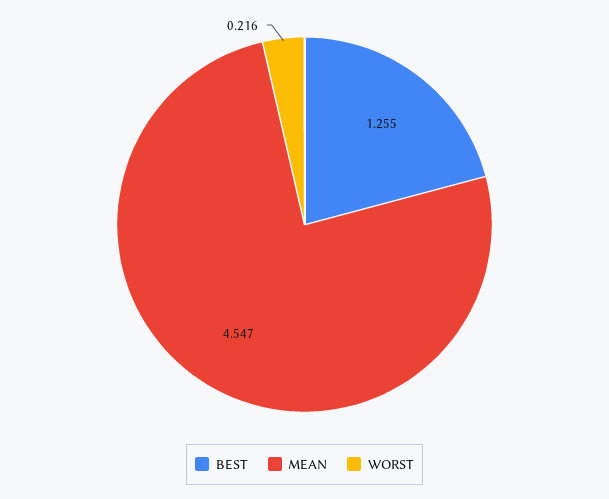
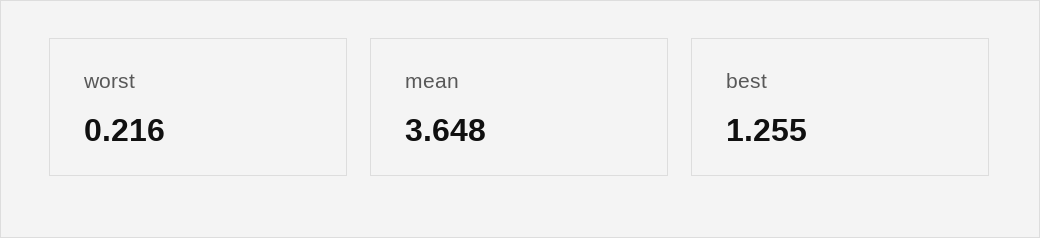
MEAN: 4.547 -> 3.648

